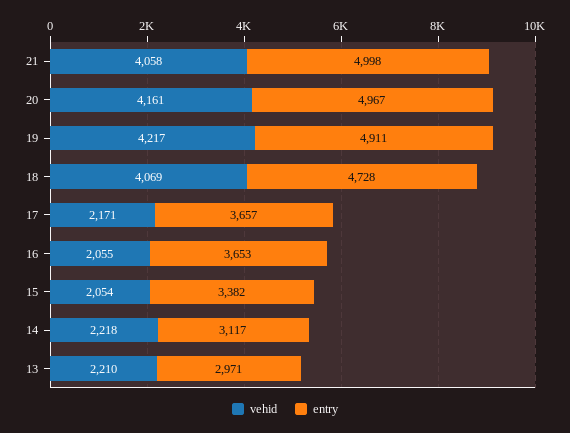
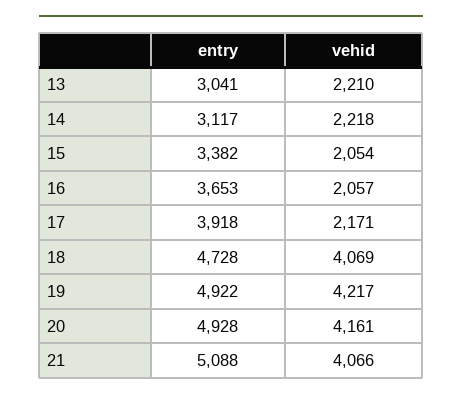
vehid, 21: 4058 -> 4066
entry, 21: 4998 -> 5088
entry, 20: 4967 -> 4928
entry, 19: 4911 -> 4922
entry, 17: 3657 -> 3918
vehid, 16: 2055 -> 2057
entry, 13: 2971 -> 3041

